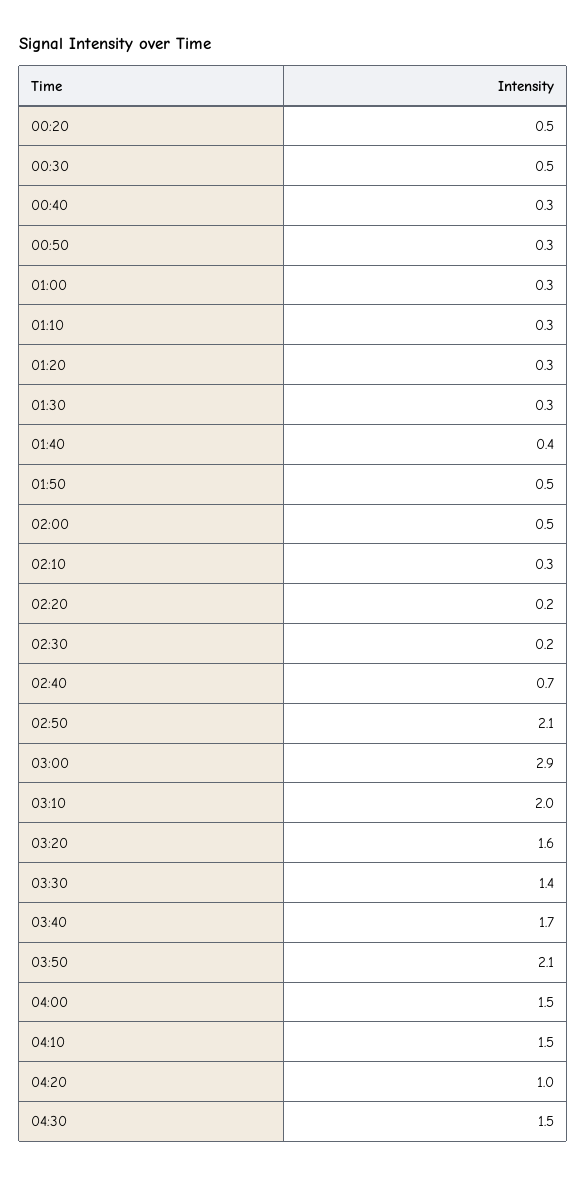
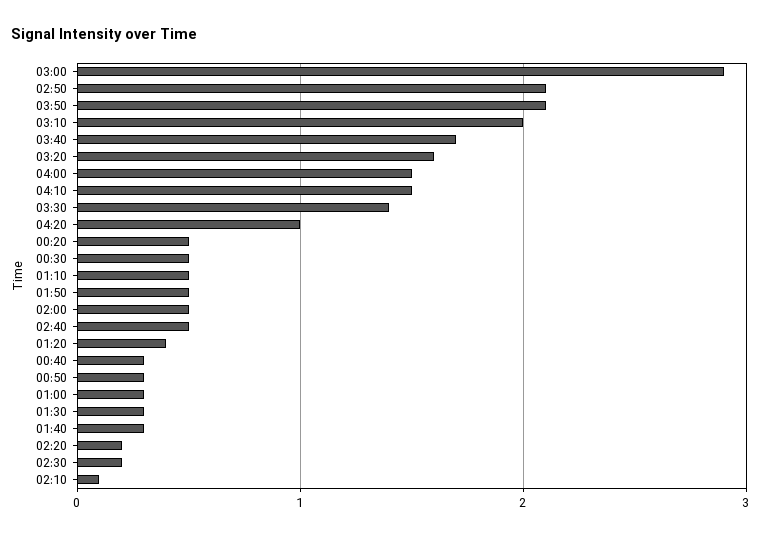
01:10: 0.3 -> 0.5
01:20: 0.3 -> 0.4
01:40: 0.4 -> 0.3
02:10: 0.3 -> 0.1
02:40: 0.7 -> 0.5
04:30: 1.5 -> none

